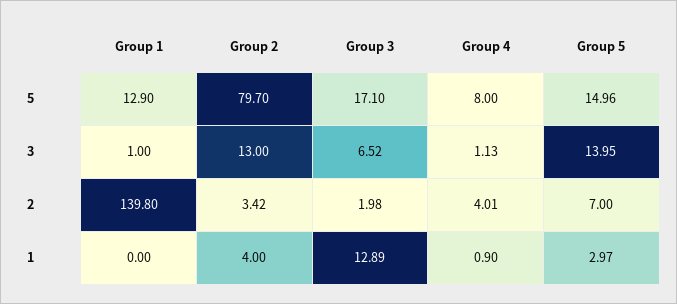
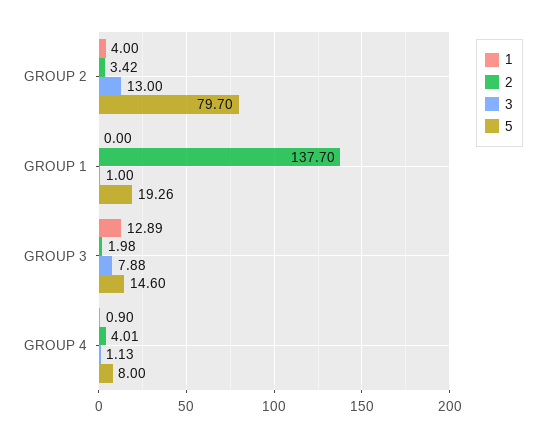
5, Group 1: 12.9 -> 19.26
5, Group 3: 17.1 -> 14.6
5, Group 5: 14.96 -> none
3, Group 3: 6.52 -> 7.88
3, Group 5: 13.95 -> none
2, Group 1: 139.8 -> 137.7
2, Group 5: 7 -> none
1, Group 5: 2.97 -> none

